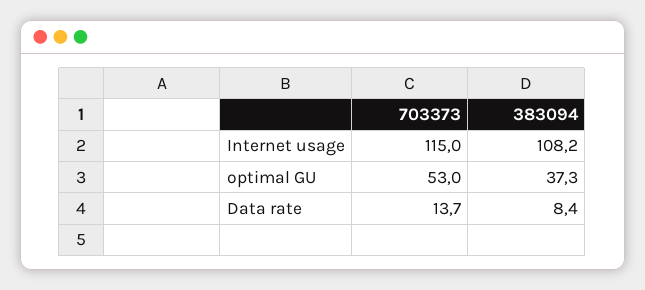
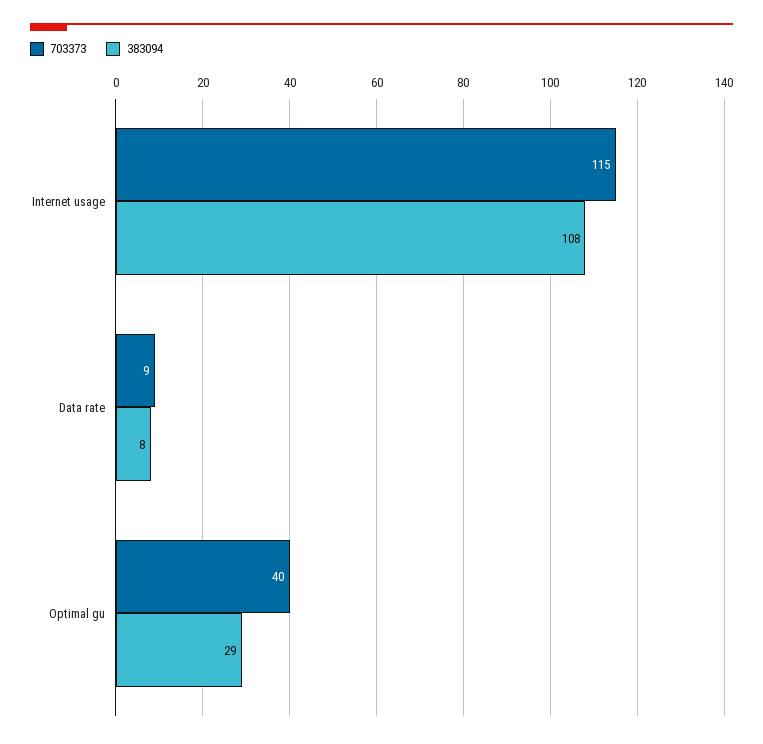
703373, optimal GU: 53 -> 40
383094, optimal GU: 37.3 -> 29
703373, Data rate: 13.7 -> 9

